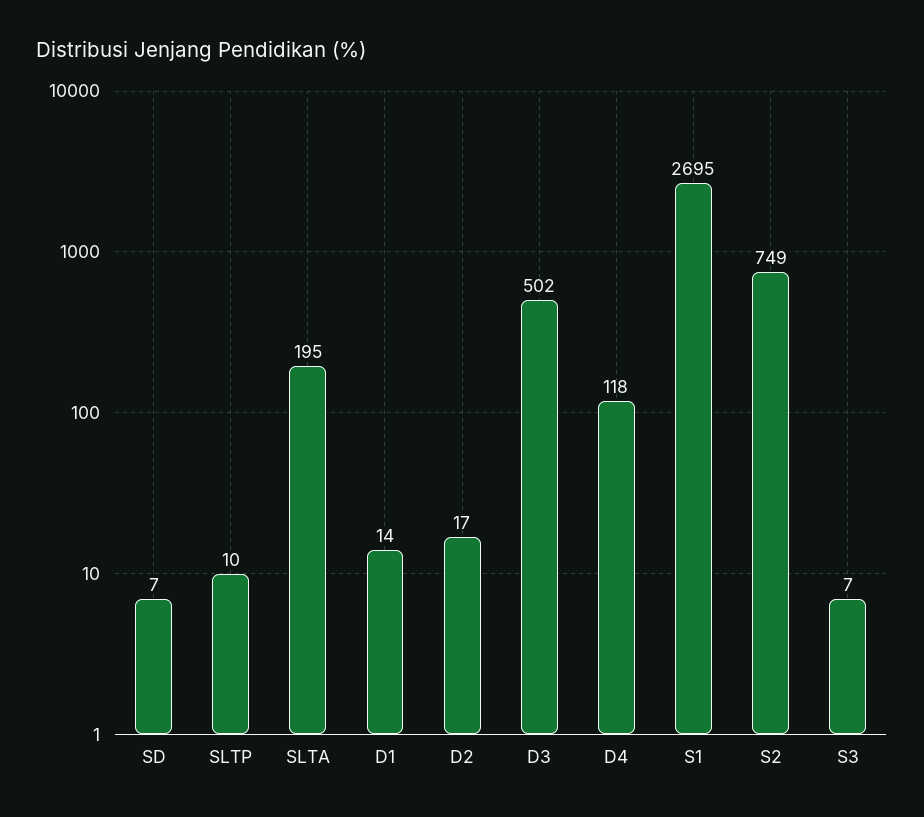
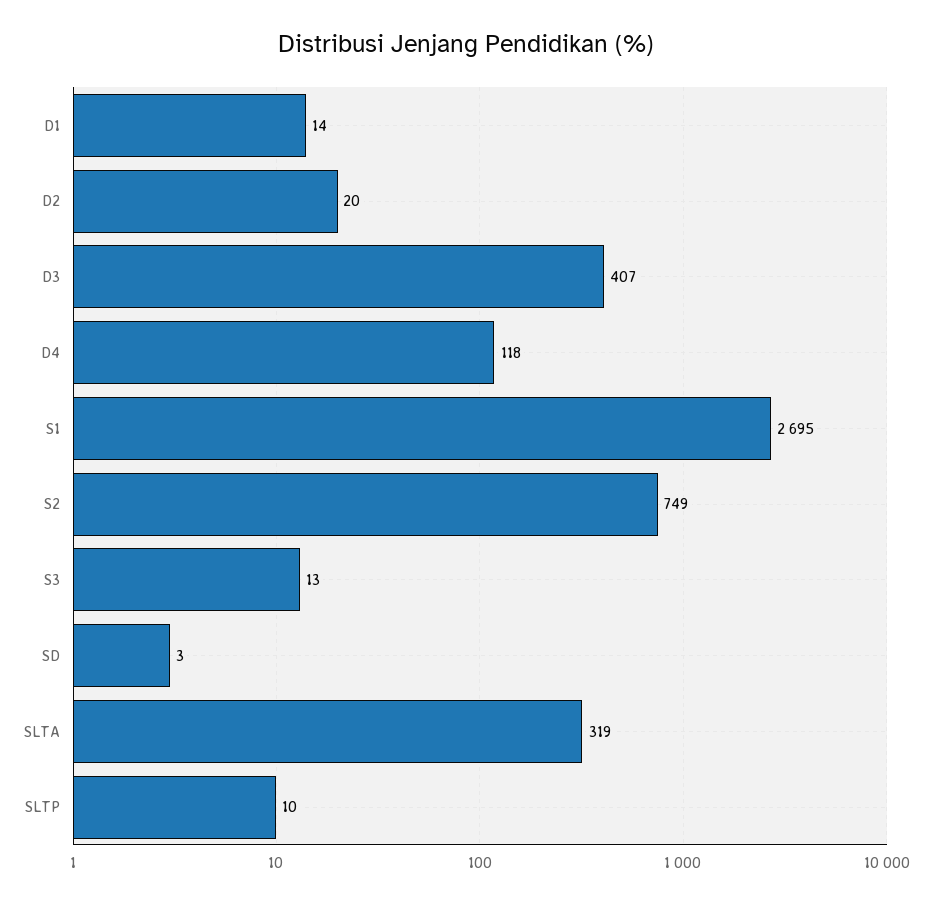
SD: 7 -> 3
SLTA: 195 -> 319
D2: 17 -> 20
D3: 502 -> 407
S3: 7 -> 13

